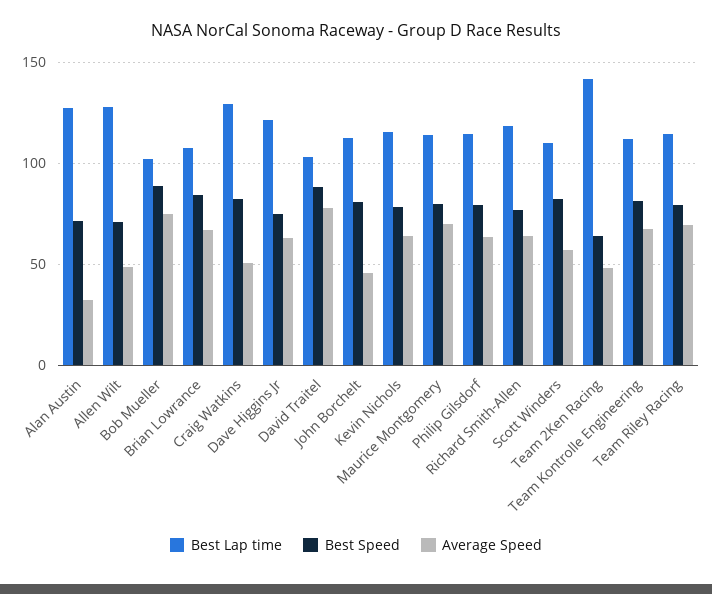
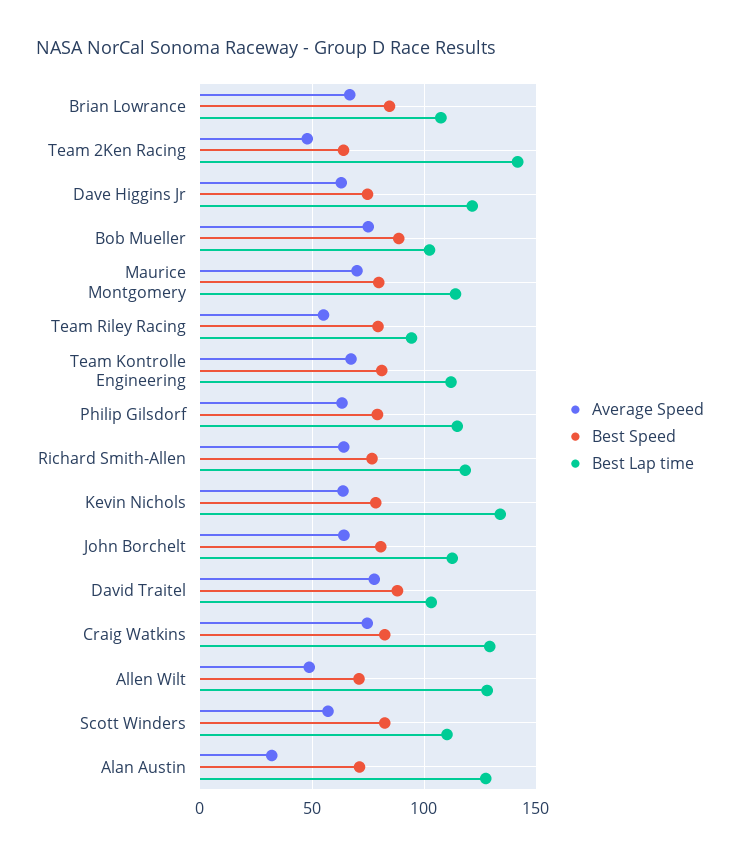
Average Speed, Craig Watkins: 50 -> 75
Average Speed, John Borchelt: 45 -> 65
Best Lap time, Kevin Nichols: 115 -> 135
Best Lap time, Team Riley Racing: 115 -> 95
Average Speed, Team Riley Racing: 70 -> 55

